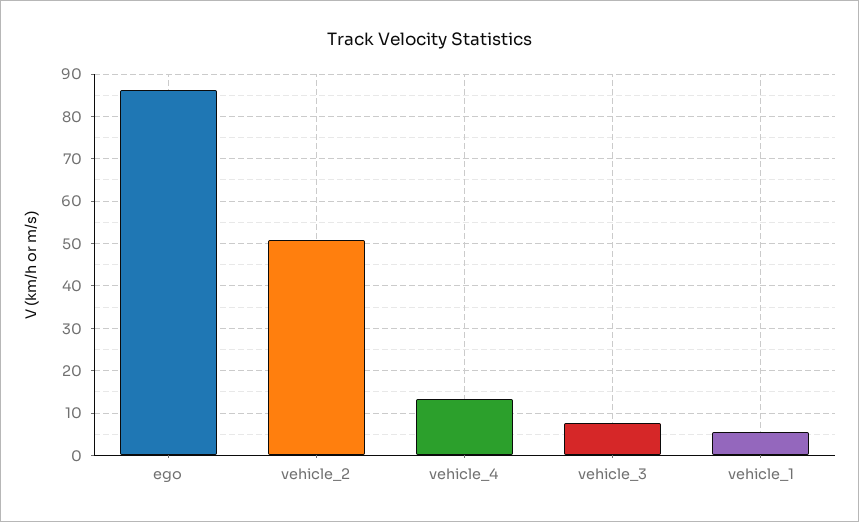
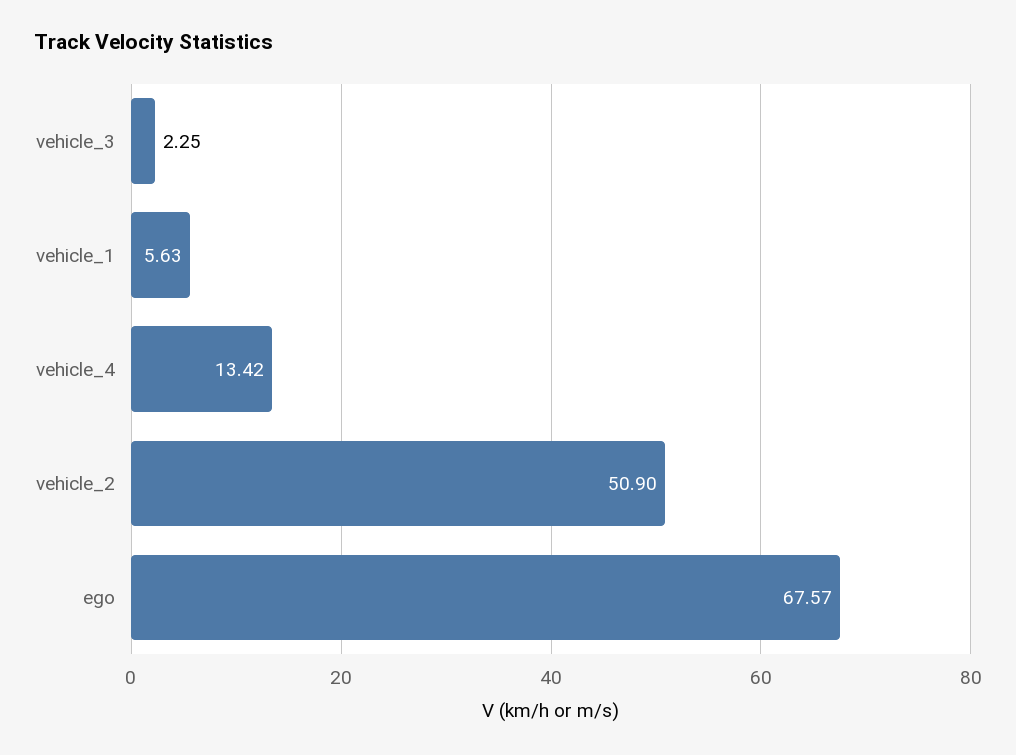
ego: 86 -> 67.57
vehicle_3: 8 -> 2.25

